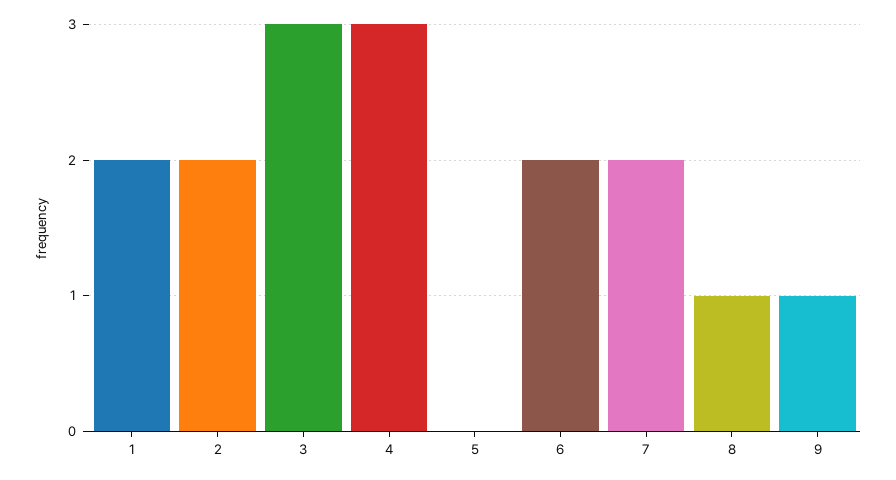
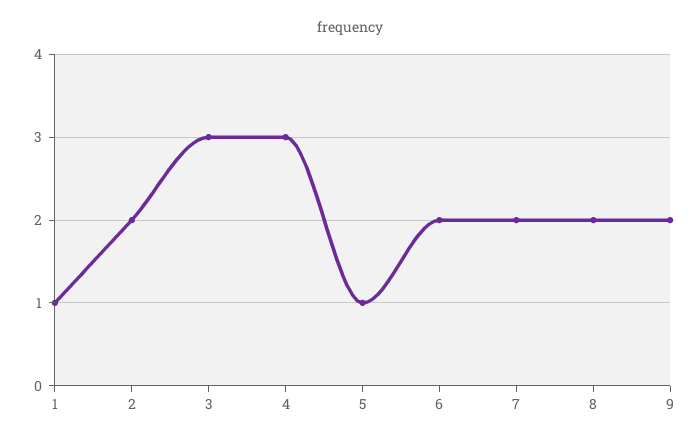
1: 2 -> 1
5: 0 -> 1
8: 1 -> 2
9: 1 -> 2

